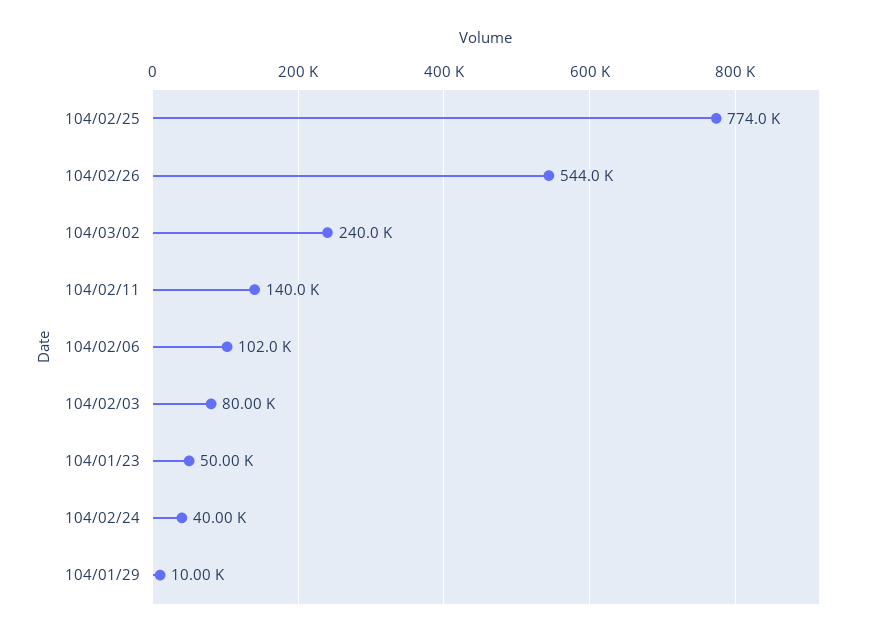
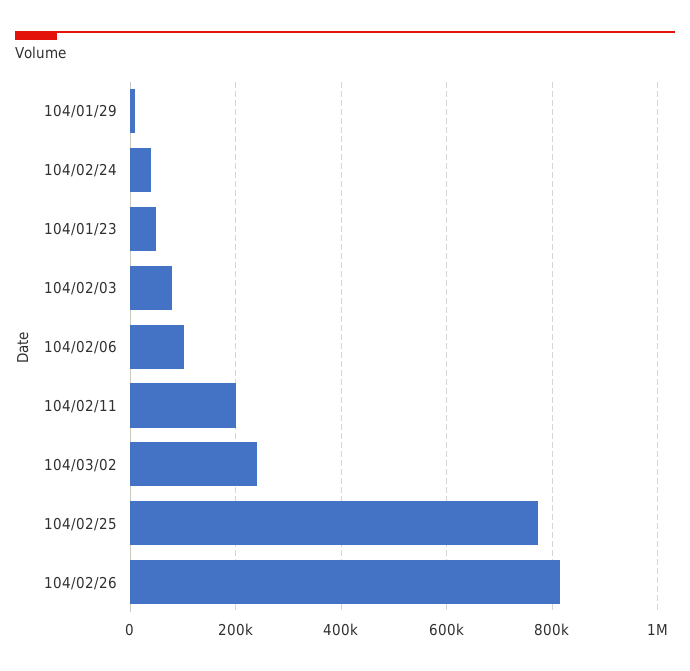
104/02/26: 544000 -> 820000
104/02/11: 140000 -> 200000

